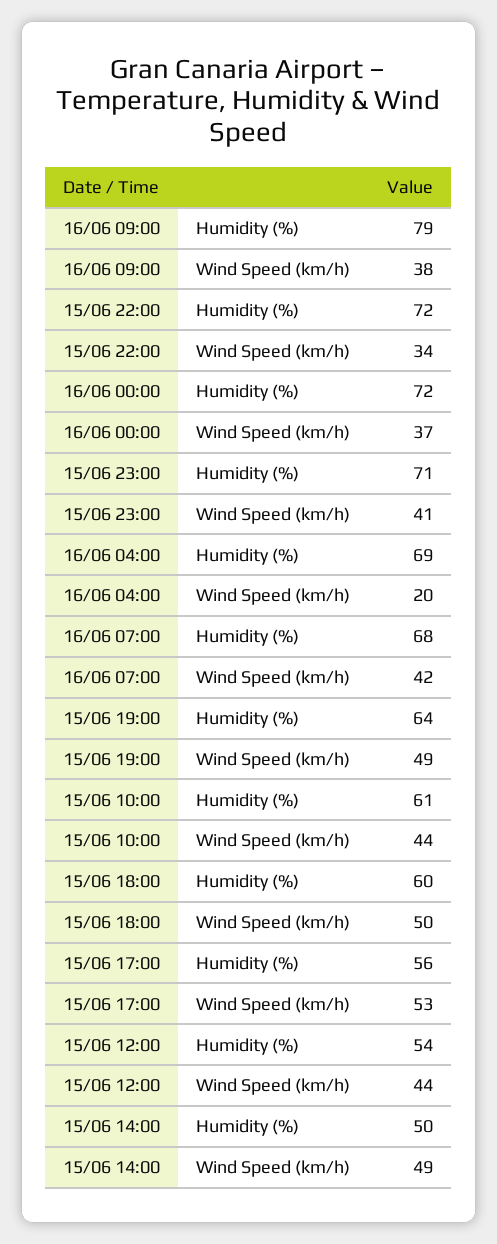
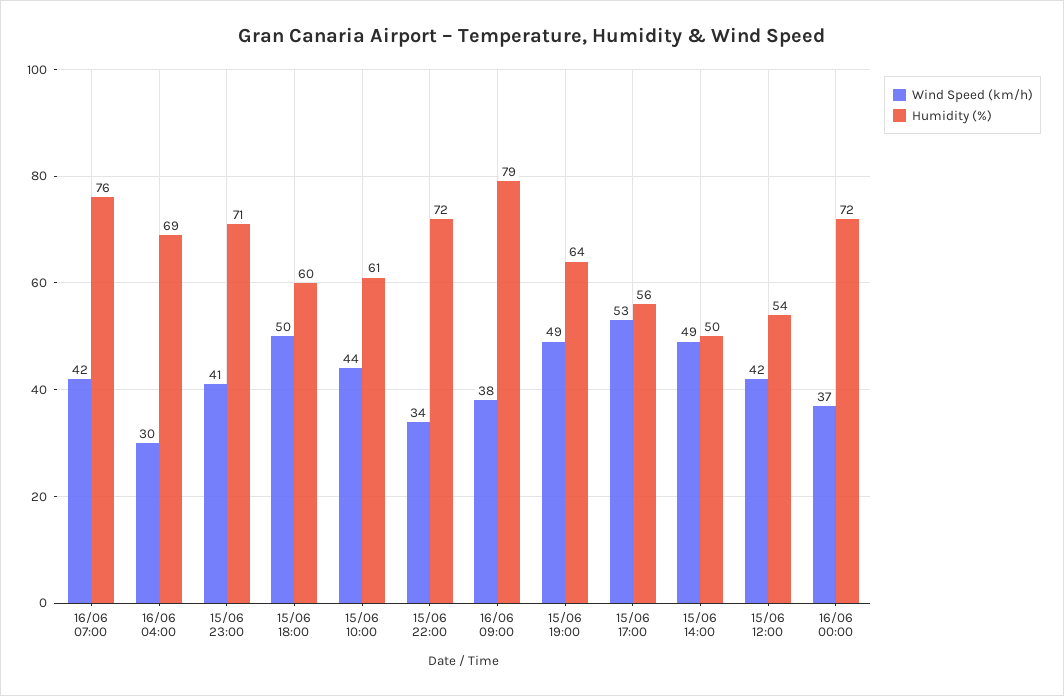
Wind Speed (km/h), 16/06 04:00: 20 -> 30
Humidity (%), 16/06 07:00: 68 -> 76
Wind Speed (km/h), 15/06 12:00: 44 -> 42

